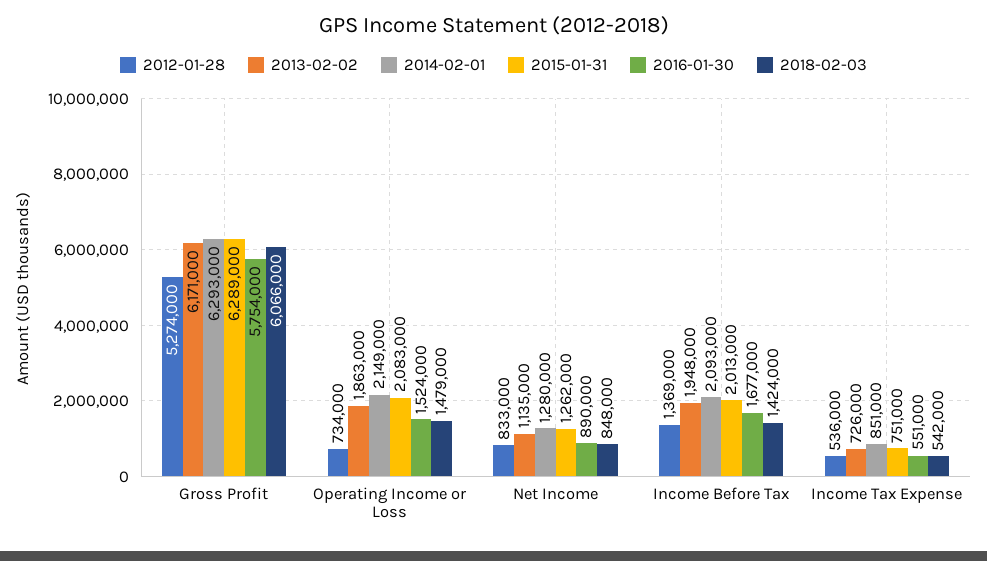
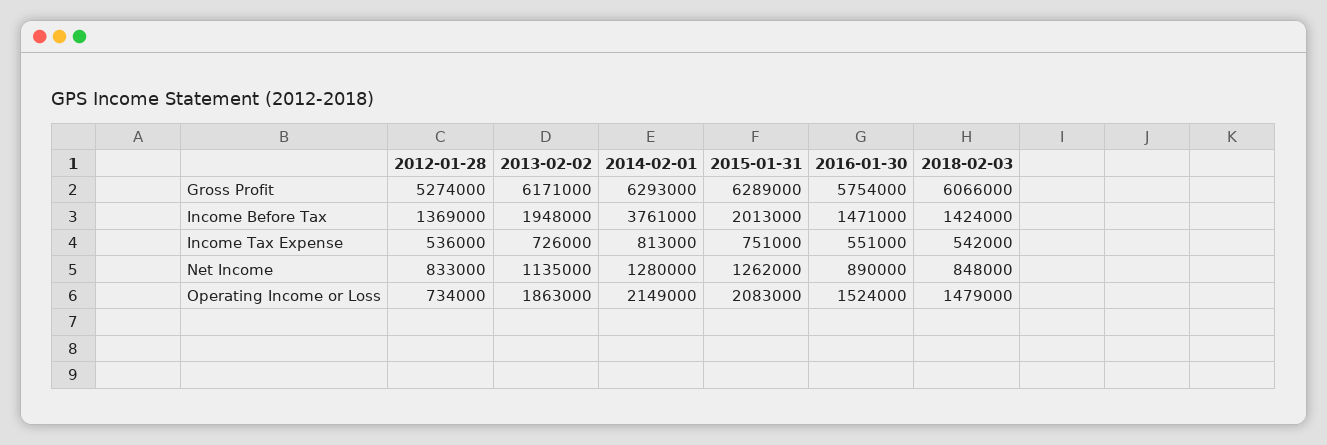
2014-02-01, Income Before Tax: 2093000 -> 3761000
2016-01-30, Income Before Tax: 1677000 -> 1471000
2014-02-01, Income Tax Expense: 851000 -> 813000

